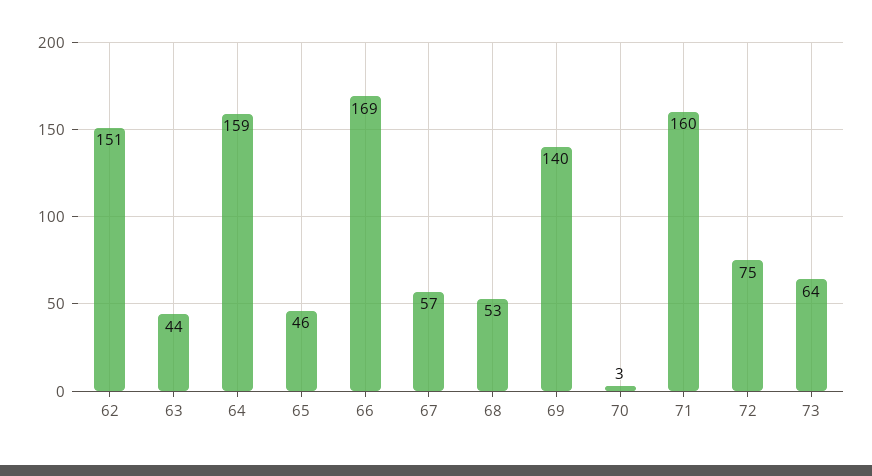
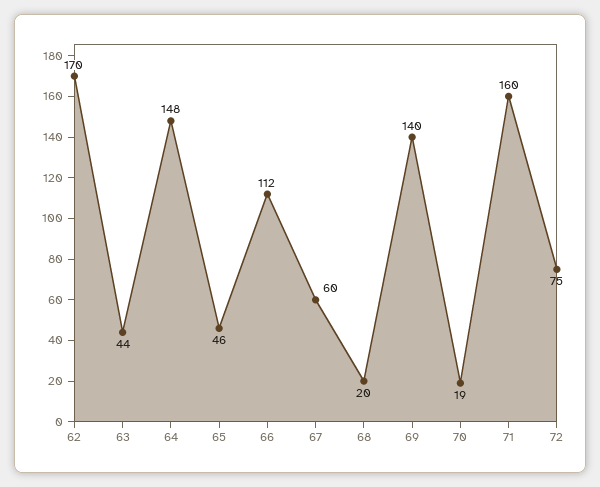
62: 151 -> 170
64: 159 -> 148
66: 169 -> 112
67: 57 -> 60
68: 53 -> 20
70: 3 -> 19
73: 64 -> none

